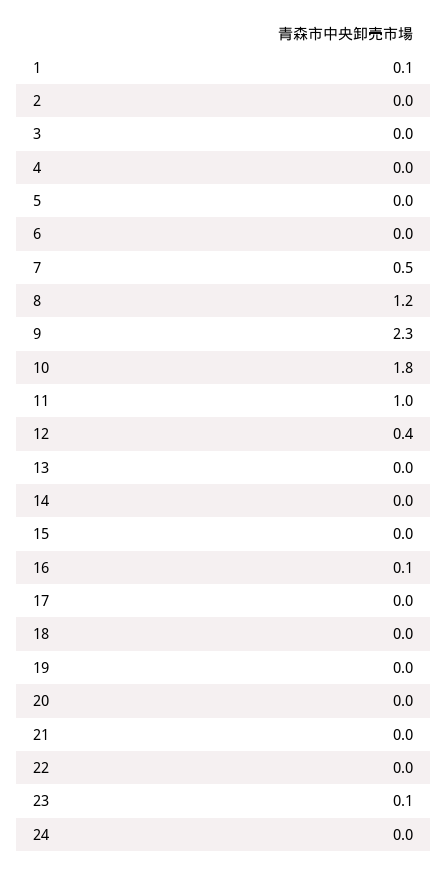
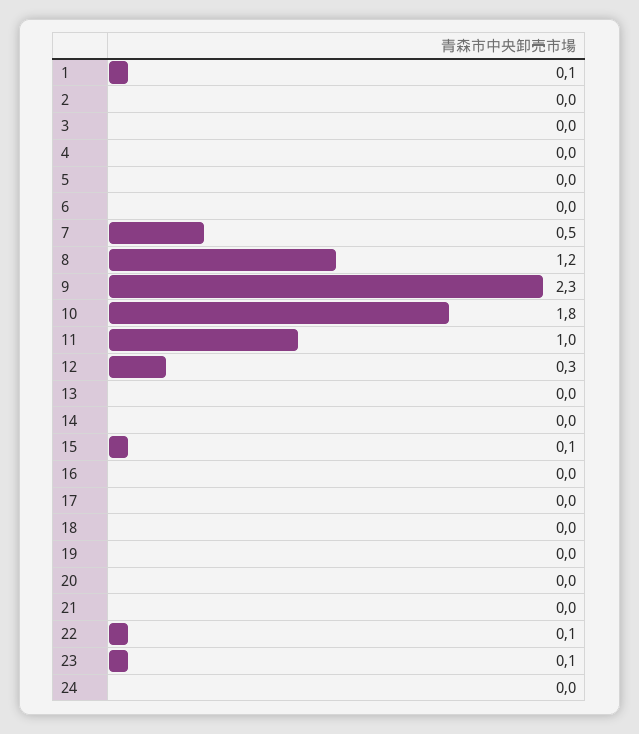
12: 0.4 -> 0.3
15: 0 -> 0.1
16: 0.1 -> 0
22: 0 -> 0.1

